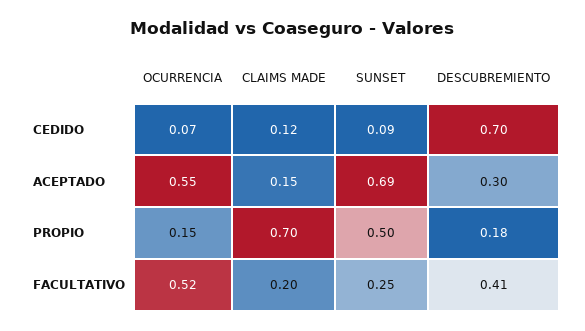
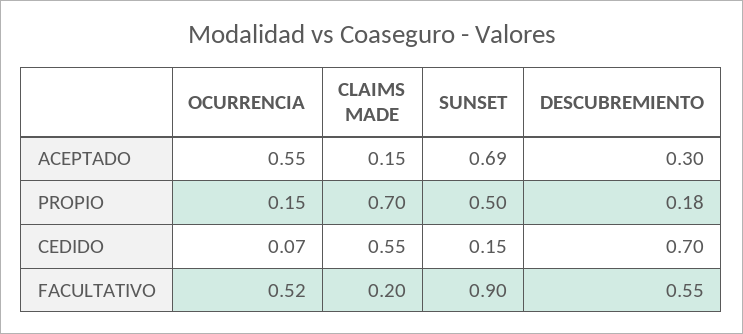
CLAIMS MADE, CEDIDO: 0.12 -> 0.55
SUNSET, CEDIDO: 0.09 -> 0.15
SUNSET, FACULTATIVO: 0.25 -> 0.9
DESCUBREMIENTO, FACULTATIVO: 0.41 -> 0.55

